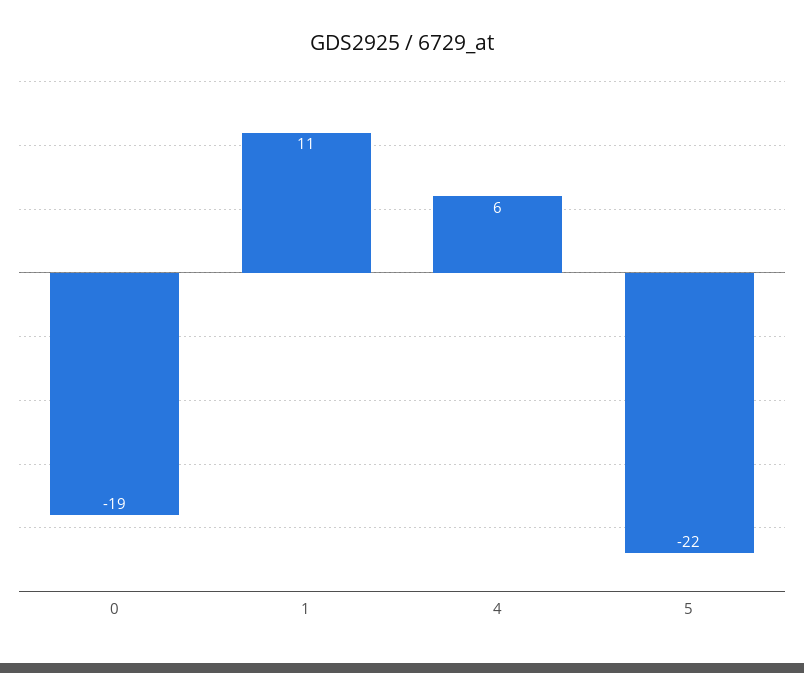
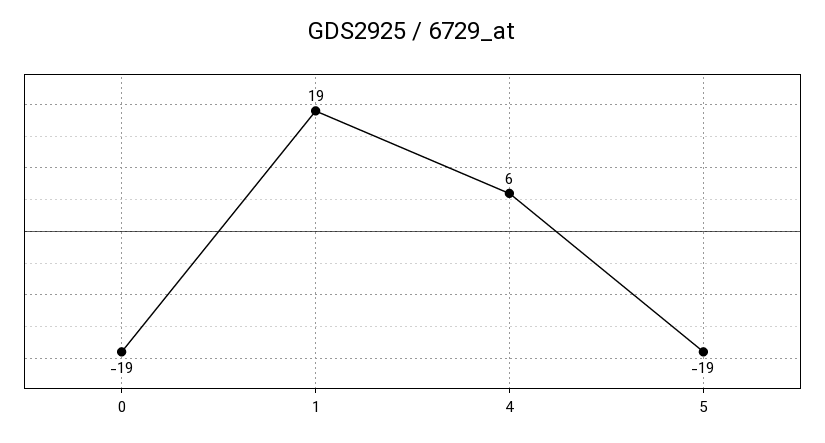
1: 11 -> 19
5: -22 -> -19

